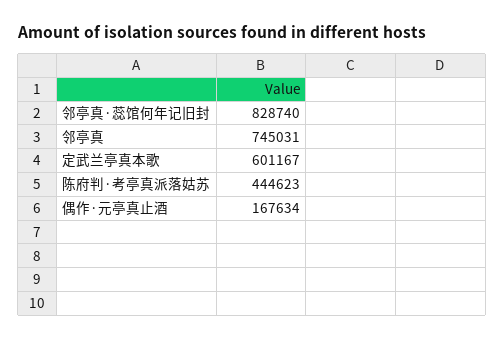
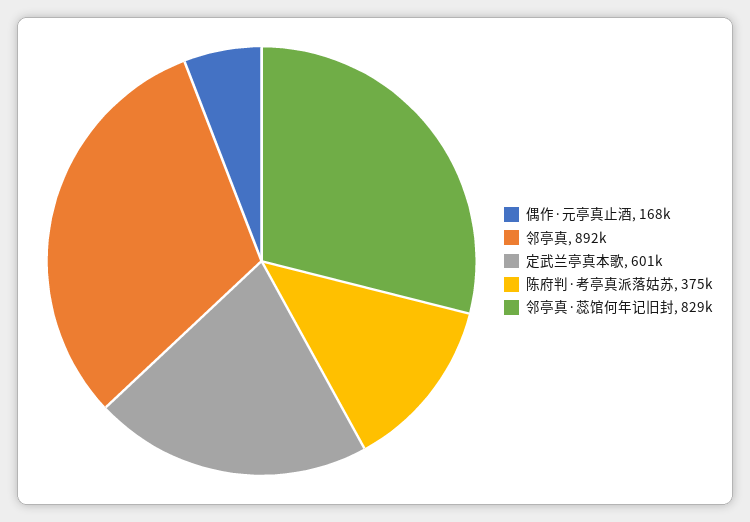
邻亭真: 745031 -> 892000
陈府判·考亭真派落姑苏: 444623 -> 375000

